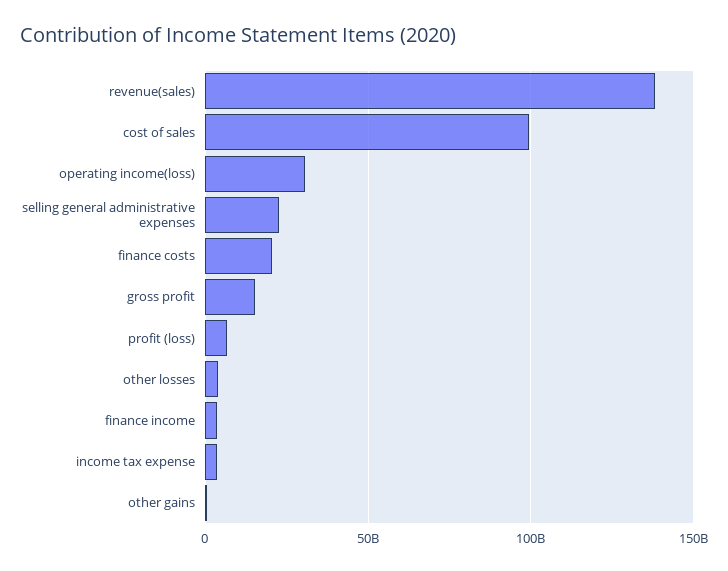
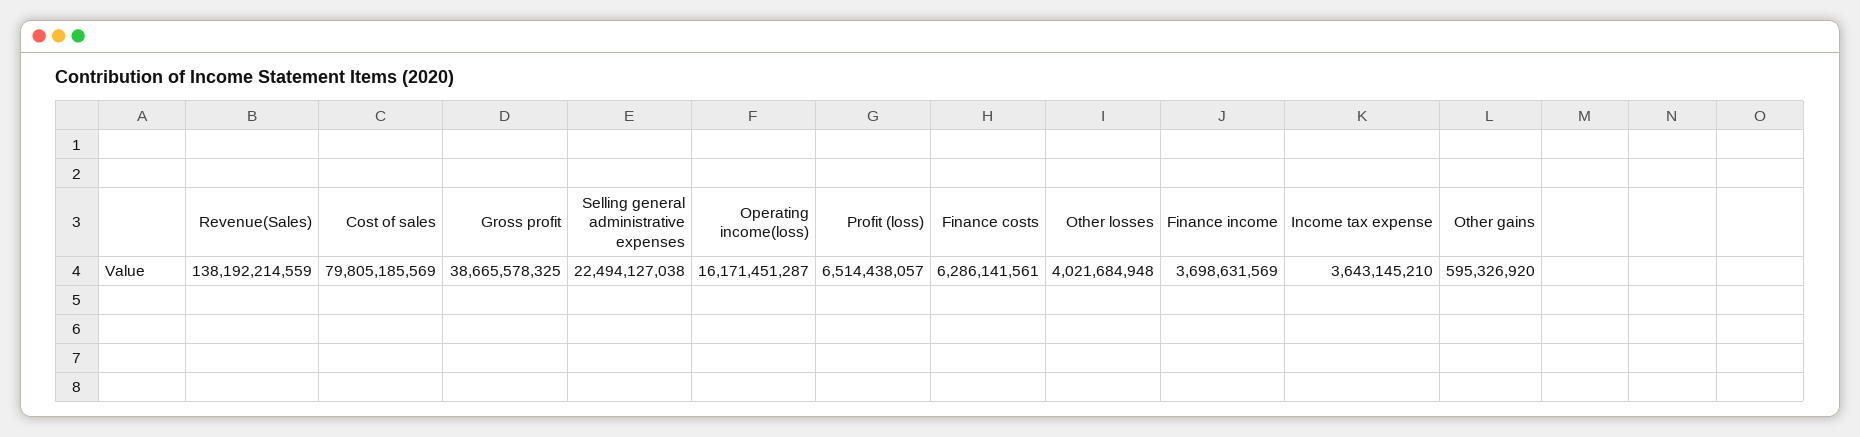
cost of sales: 100000000000 -> 79805185569
operating income(loss): 30000000000 -> 16171451287
finance costs: 20000000000 -> 6286141561
gross profit: 15000000000 -> 38665578325

